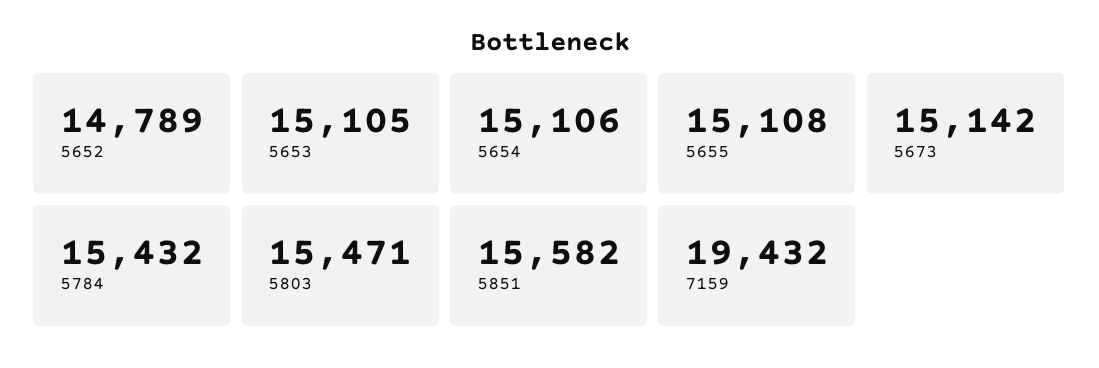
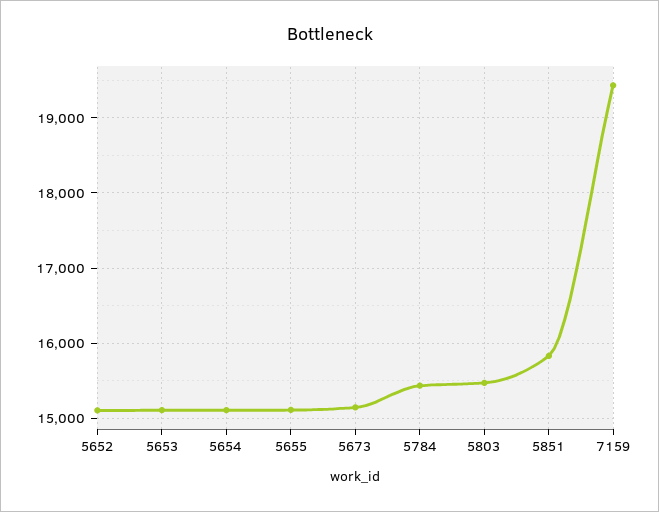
5652: 14789 -> 15100
5851: 15582 -> 15800

